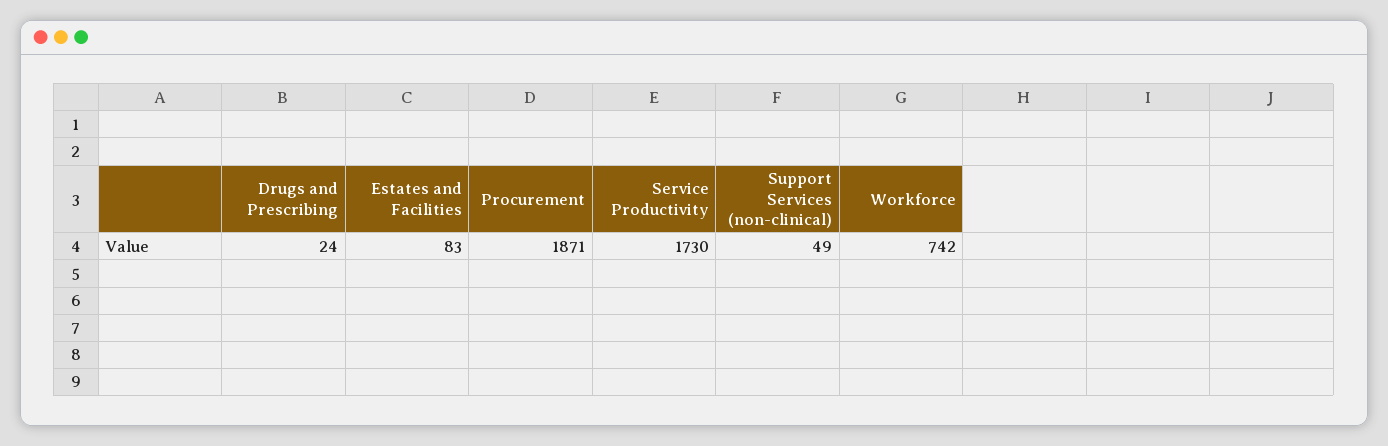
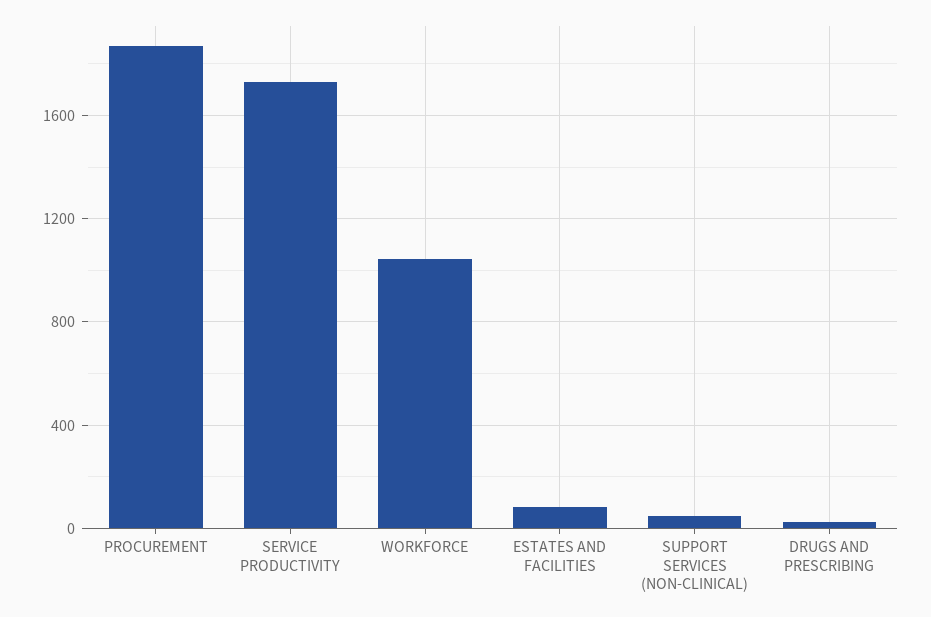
Workforce: 742 -> 1050

